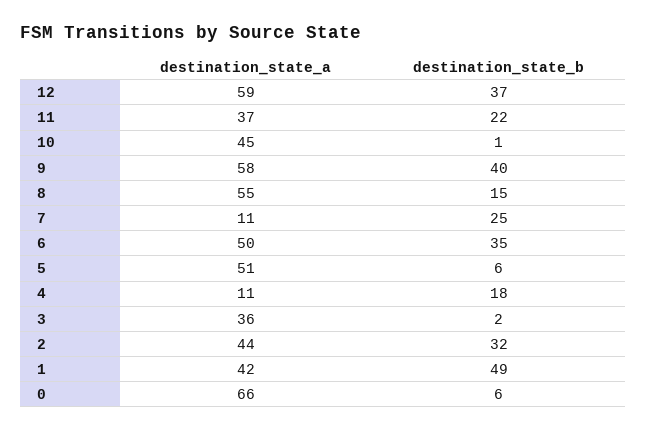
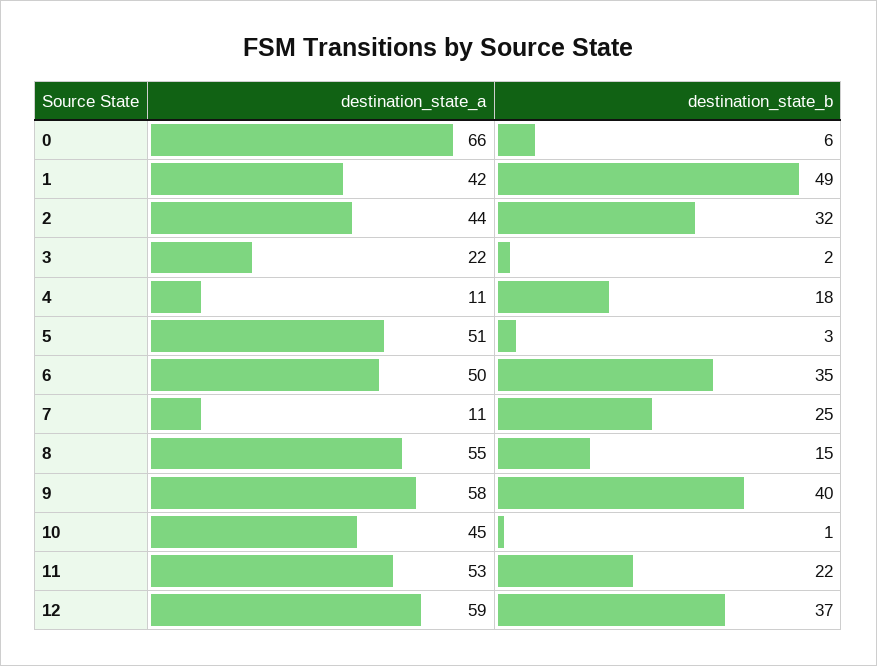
destination_state_a, 11: 37 -> 53
destination_state_b, 5: 6 -> 3
destination_state_a, 3: 36 -> 22

